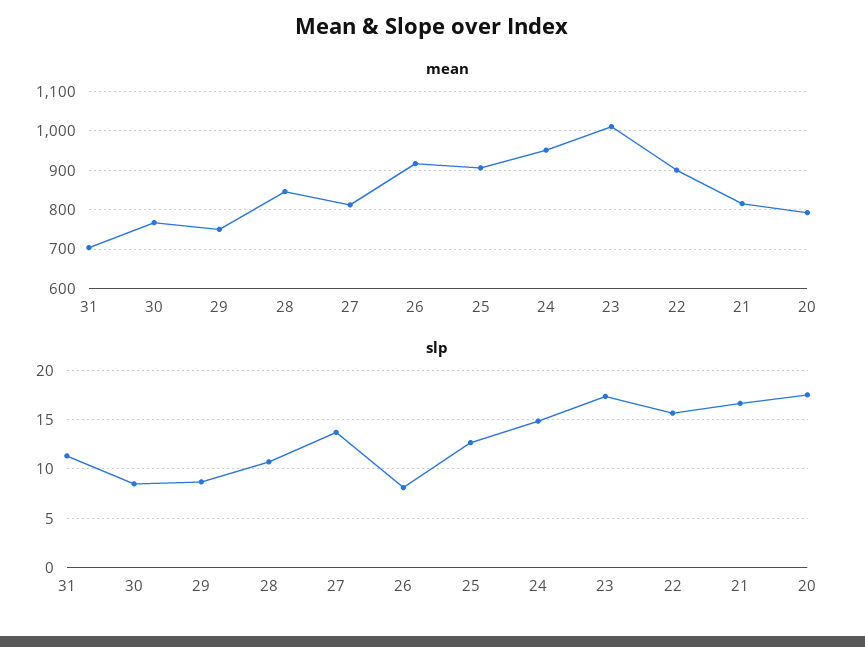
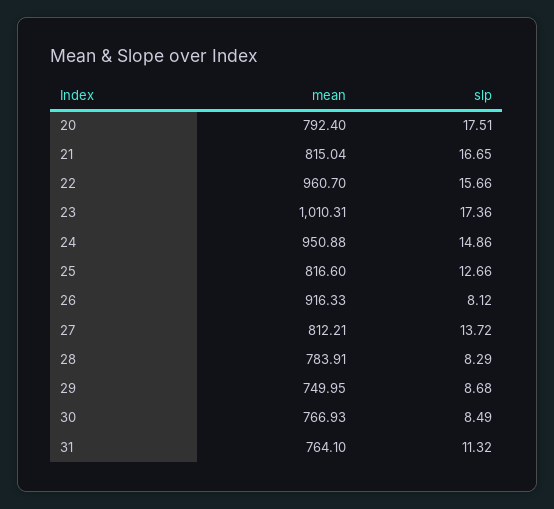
mean, 31: 700 -> 764.1
mean, 28: 840 -> 783.91
mean, 25: 900 -> 816.6
mean, 22: 900 -> 960.7
slp, 28: 11 -> 8.29

